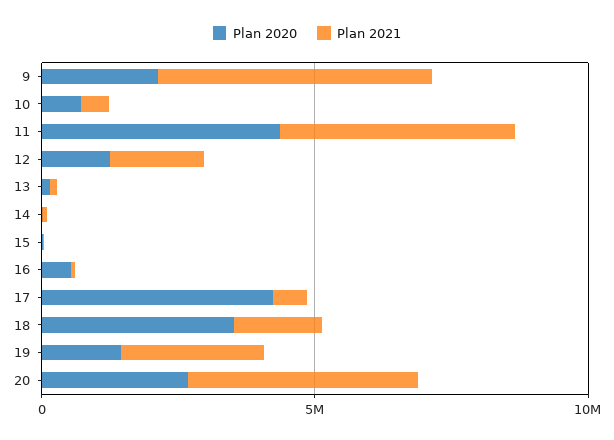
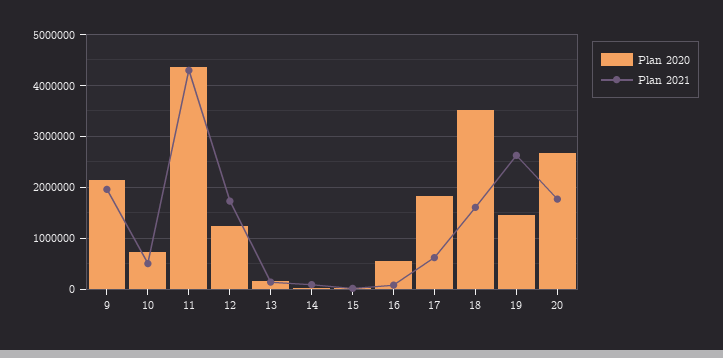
Plan 2021, 9: 5000000 -> 2000000
Plan 2020, 17: 4000000 -> 1800000
Plan 2021, 20: 4000000 -> 1800000

